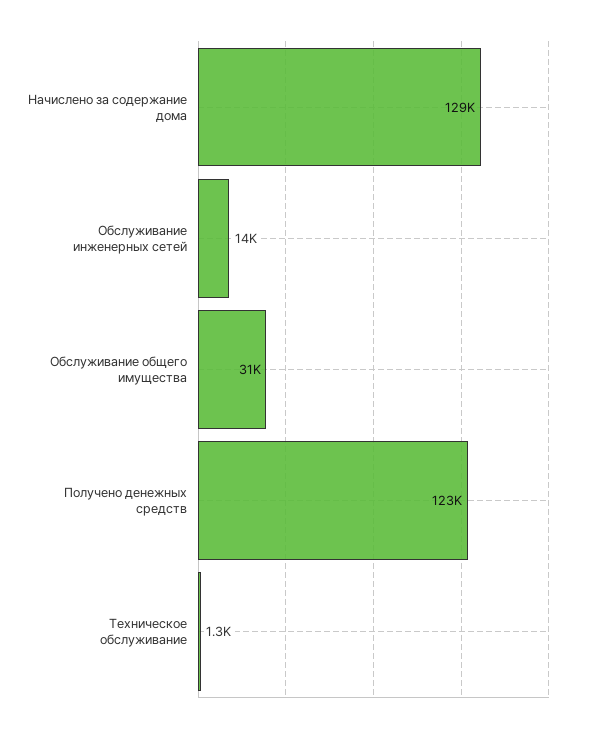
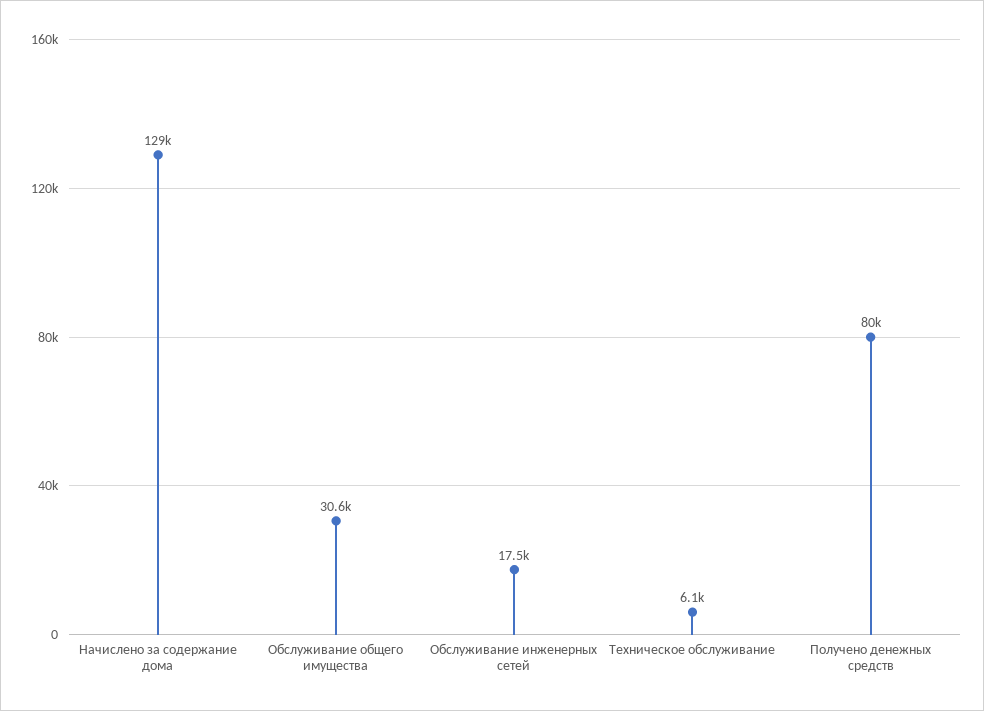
Обслуживание инженерных сетей: 14000 -> 17500
Получено денежных средств: 123000 -> 80000
Техническое обслуживание: 1300 -> 6100

